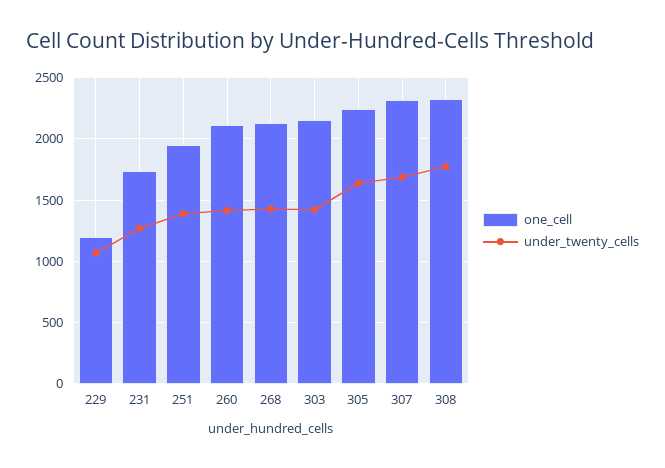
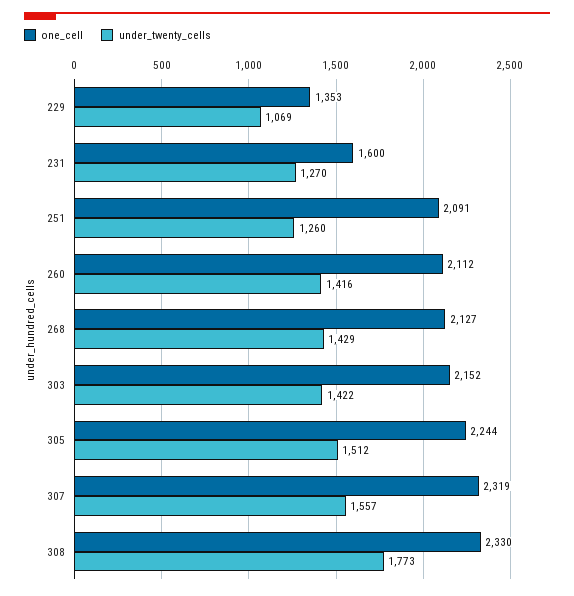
one_cell, 229: 1200 -> 1353
one_cell, 231: 1750 -> 1600
one_cell, 251: 1950 -> 2091
under_twenty_cells, 251: 1400 -> 1260
under_twenty_cells, 305: 1650 -> 1512
under_twenty_cells, 307: 1700 -> 1557

